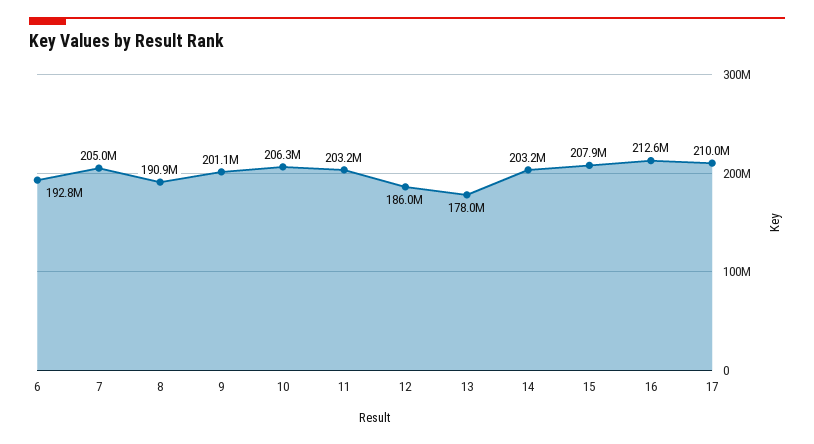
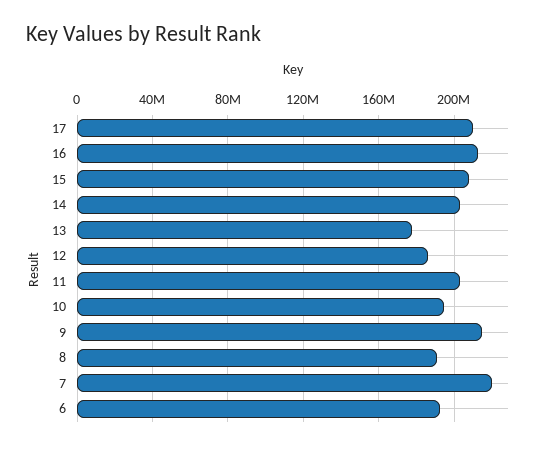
7: 205000000 -> 220000000
9: 201100000 -> 215000000
10: 206300000 -> 195000000

